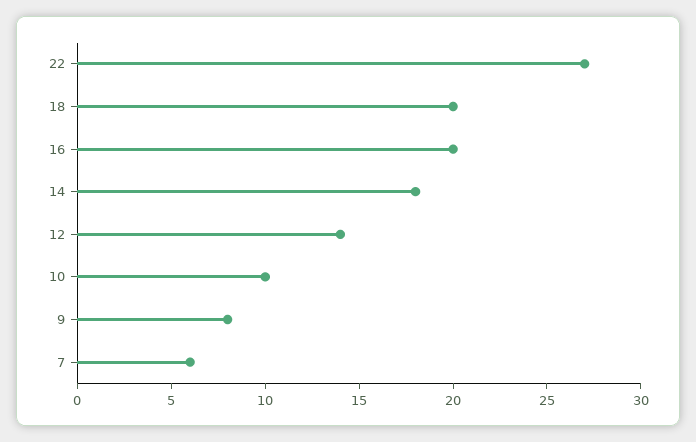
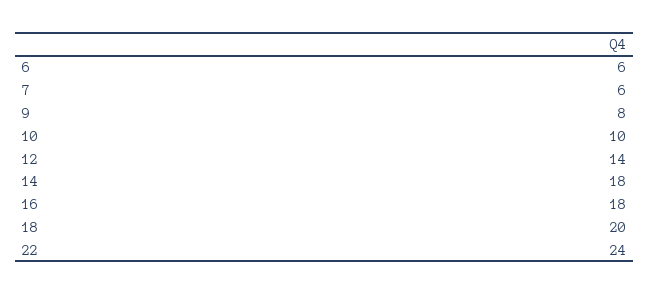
22: 27 -> 24
16: 20 -> 18
6: none -> 6

